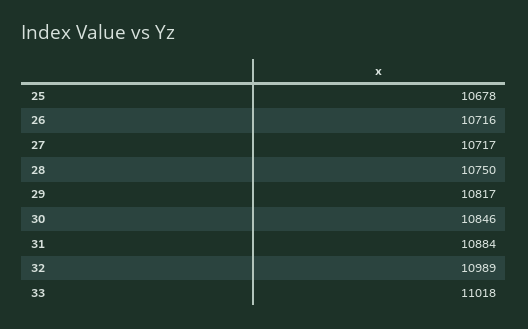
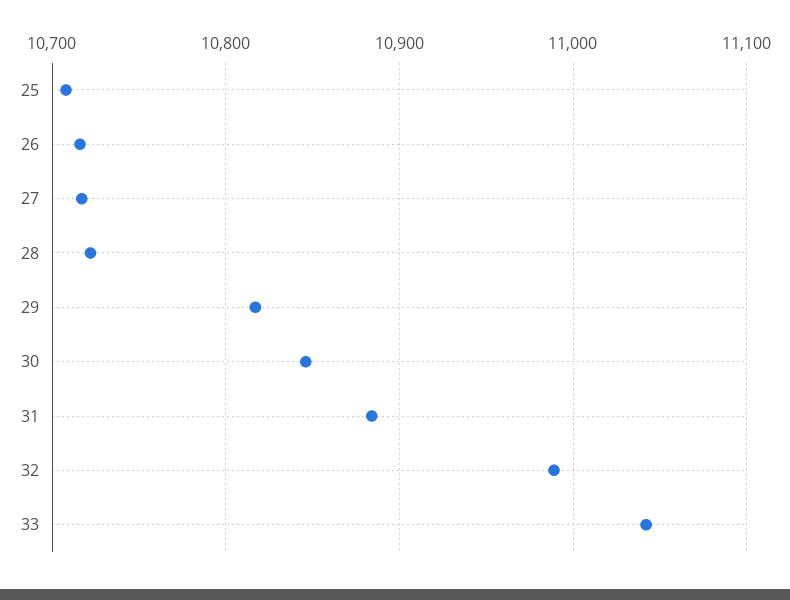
25: 10678 -> 10710
28: 10750 -> 10720
33: 11018 -> 11040

